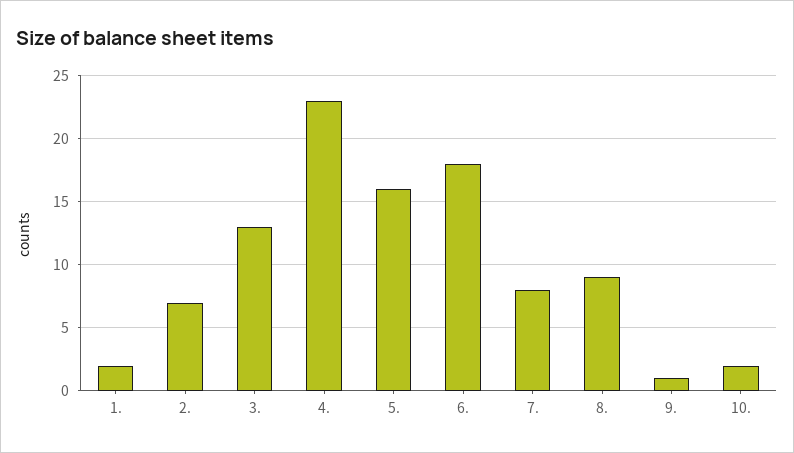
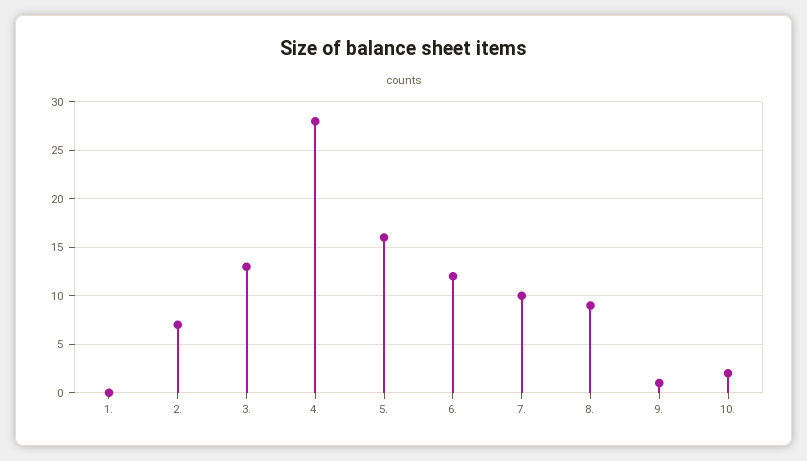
1.: 2 -> 0
4.: 23 -> 28
6.: 18 -> 12
7.: 8 -> 10

